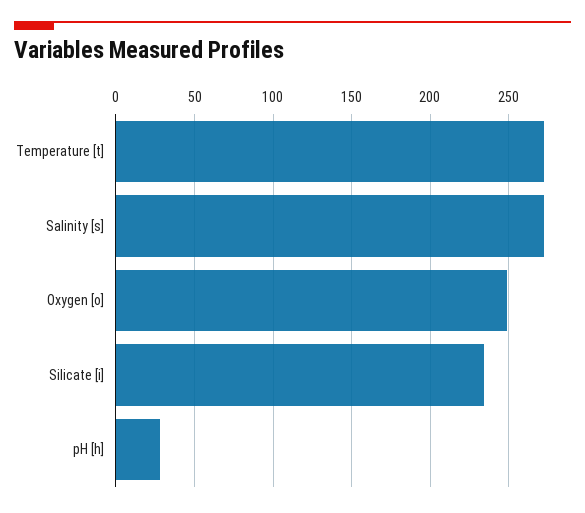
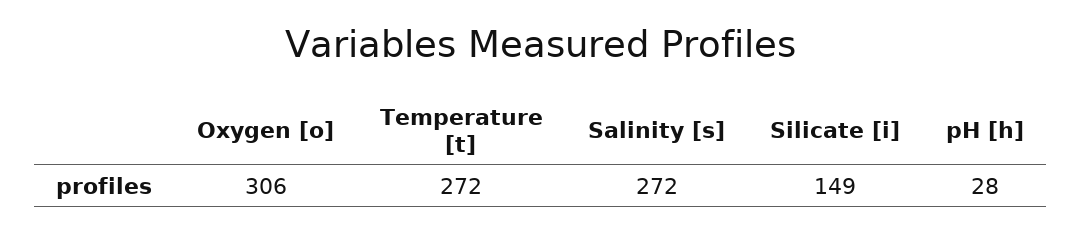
Oxygen [o]: 250 -> 306
Silicate [i]: 235 -> 149

